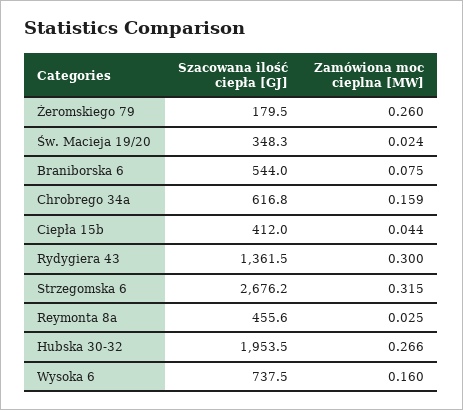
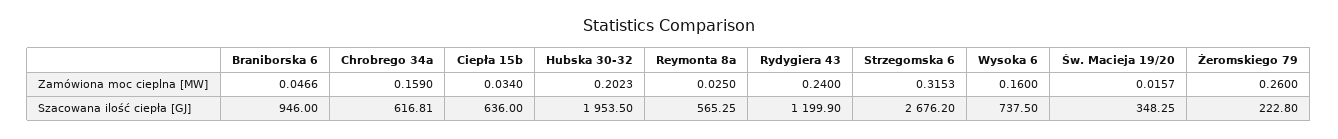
Szacowana ilość ciepła [GJ], Żeromskiego 79: 179.5 -> 222.8
Zamówiona moc cieplna [MW], Św. Macieja 19/20: 0.024 -> 0.0157
Szacowana ilość ciepła [GJ], Braniborska 6: 544 -> 946
Zamówiona moc cieplna [MW], Braniborska 6: 0.075 -> 0.0466
Szacowana ilość ciepła [GJ], Ciepła 15b: 412 -> 636
Zamówiona moc cieplna [MW], Ciepła 15b: 0.044 -> 0.034
Szacowana ilość ciepła [GJ], Rydygiera 43: 1361.5 -> 1199.9
Zamówiona moc cieplna [MW], Rydygiera 43: 0.3 -> 0.24
Szacowana ilość ciepła [GJ], Reymonta 8a: 455.6 -> 565.25
Zamówiona moc cieplna [MW], Hubska 30-32: 0.266 -> 0.2023

